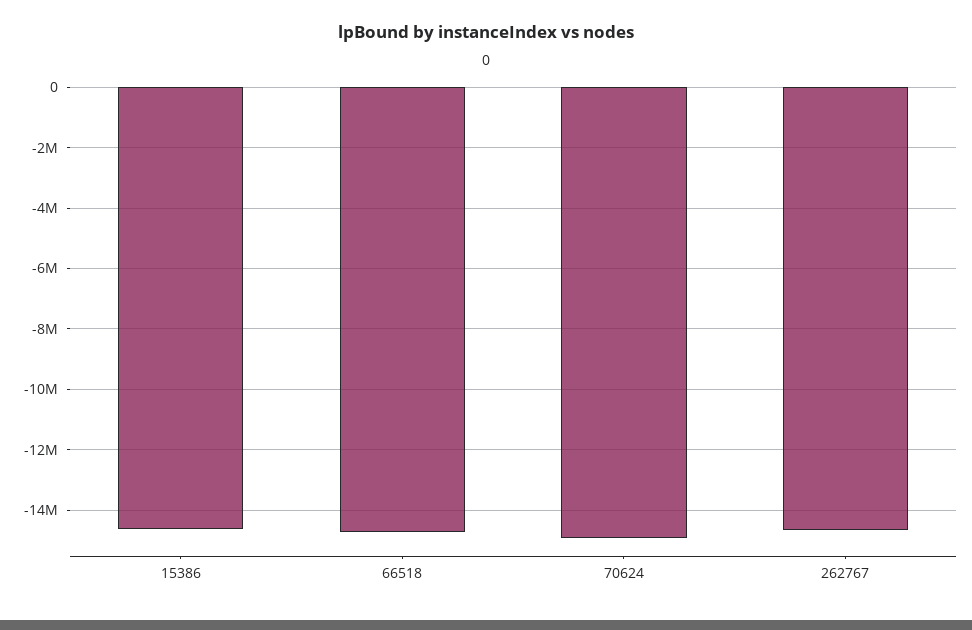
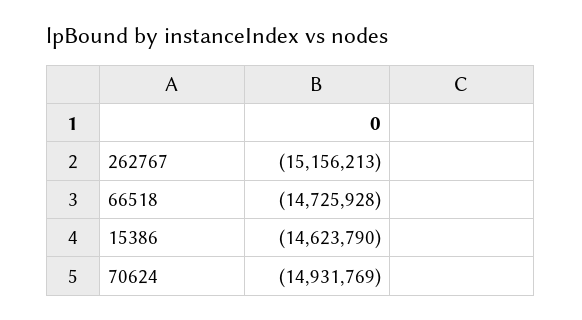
262767: -14600000 -> -15156213

